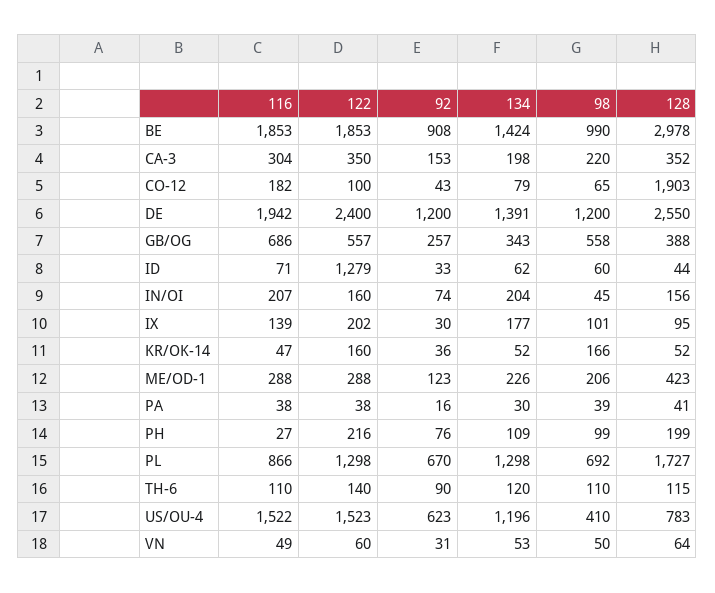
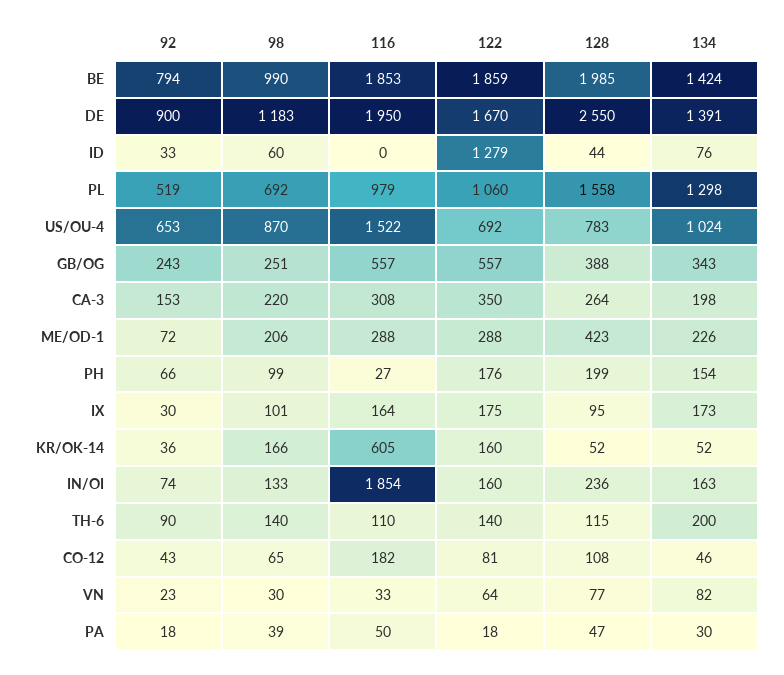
122, BE: 1853 -> 1859
92, BE: 908 -> 794
128, BE: 2978 -> 1985
116, CA-3: 304 -> 308
128, CA-3: 352 -> 264
122, CO-12: 100 -> 81
134, CO-12: 79 -> 46
128, CO-12: 1903 -> 108
116, DE: 1942 -> 1950
122, DE: 2400 -> 1670
92, DE: 1200 -> 900
98, DE: 1200 -> 1183
116, GB/OG: 686 -> 557
92, GB/OG: 257 -> 243
98, GB/OG: 558 -> 251
116, ID: 71 -> 0
134, ID: 62 -> 76
116, IN/OI: 207 -> 1854
134, IN/OI: 204 -> 163
98, IN/OI: 45 -> 133
128, IN/OI: 156 -> 236
116, IX: 139 -> 164
122, IX: 202 -> 175
134, IX: 177 -> 173
116, KR/OK-14: 47 -> 605
92, ME/OD-1: 123 -> 72
116, PA: 38 -> 50
122, PA: 38 -> 18
92, PA: 16 -> 18
128, PA: 41 -> 47
122, PH: 216 -> 176
92, PH: 76 -> 66
134, PH: 109 -> 154
116, PL: 866 -> 979
122, PL: 1298 -> 1060
92, PL: 670 -> 519
128, PL: 1727 -> 1558
134, TH-6: 120 -> 200
98, TH-6: 110 -> 140
122, US/OU-4: 1523 -> 692
92, US/OU-4: 623 -> 653
134, US/OU-4: 1196 -> 1024
98, US/OU-4: 410 -> 870
116, VN: 49 -> 33
122, VN: 60 -> 64
92, VN: 31 -> 23
134, VN: 53 -> 82
98, VN: 50 -> 30
128, VN: 64 -> 77

